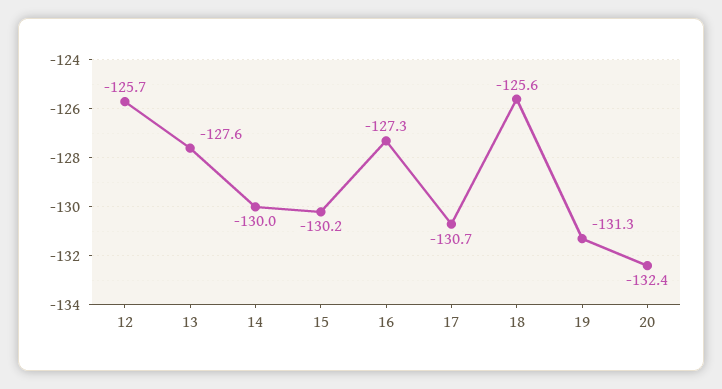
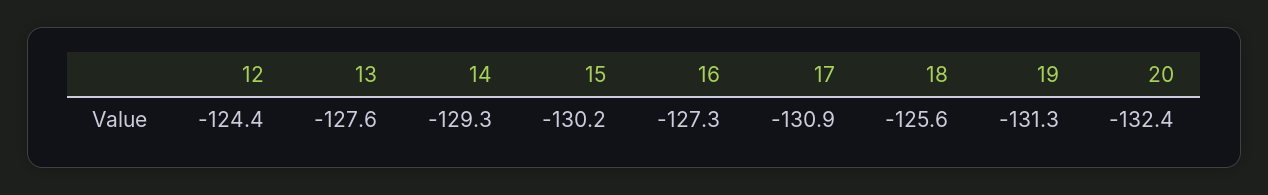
12: -125.7 -> -124.4
14: -130 -> -129.3
17: -130.7 -> -130.9

